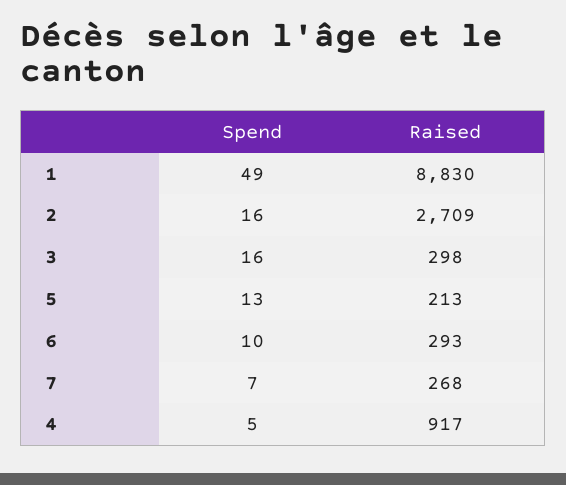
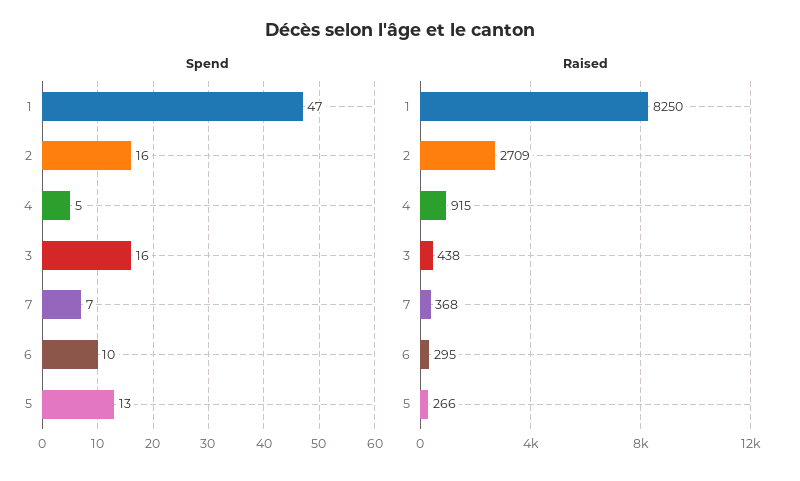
Spend, 1: 49 -> 47
Raised, 1: 8830 -> 8250
Raised, 3: 298 -> 438
Raised, 5: 213 -> 266
Raised, 6: 293 -> 295
Raised, 7: 268 -> 368
Raised, 4: 917 -> 915

